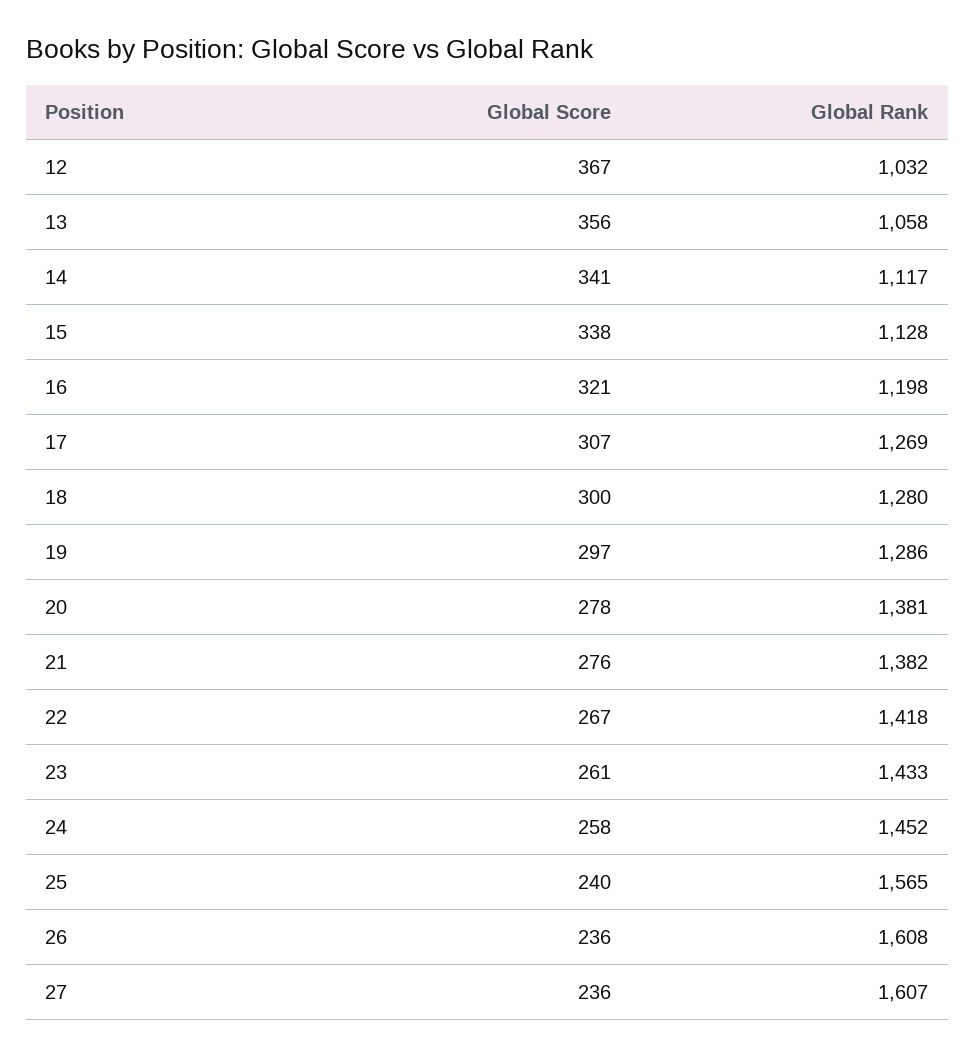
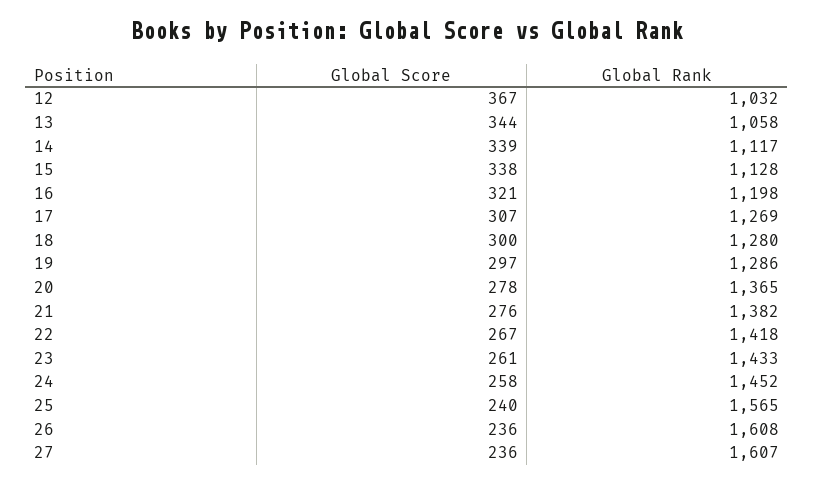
Global Score, 13: 356 -> 344
Global Score, 14: 341 -> 339
Global Rank, 20: 1381 -> 1365

